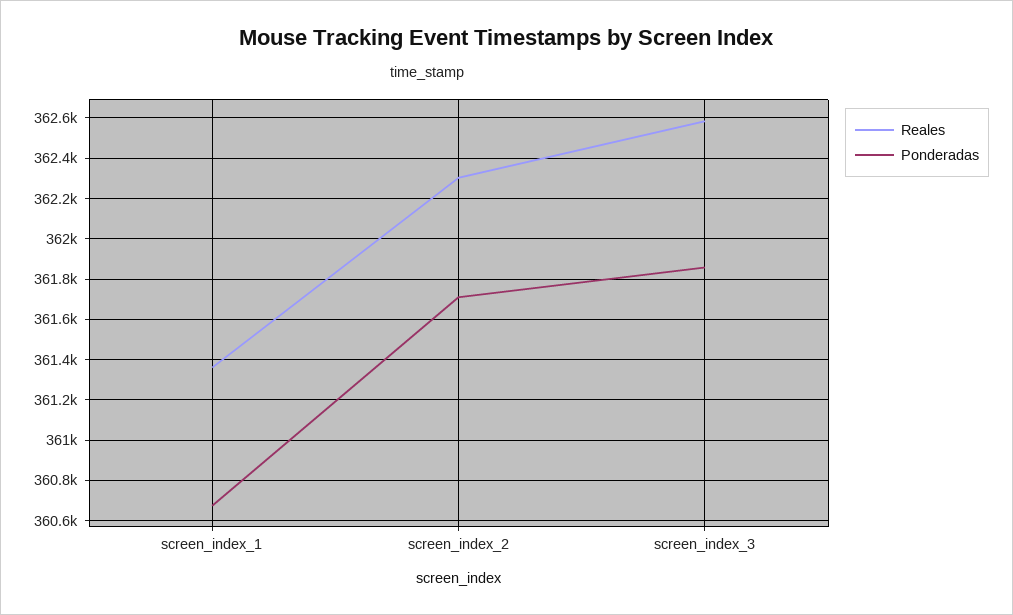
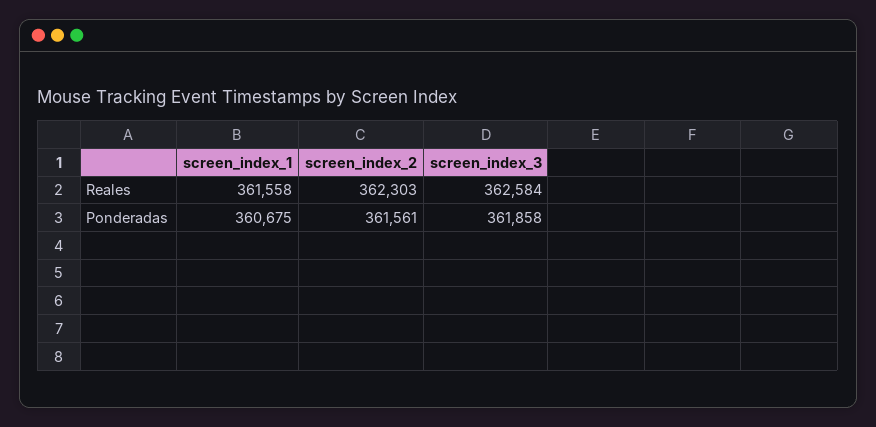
Reales, screen_index_1: 361350 -> 361558
Ponderadas, screen_index_2: 361700 -> 361561

